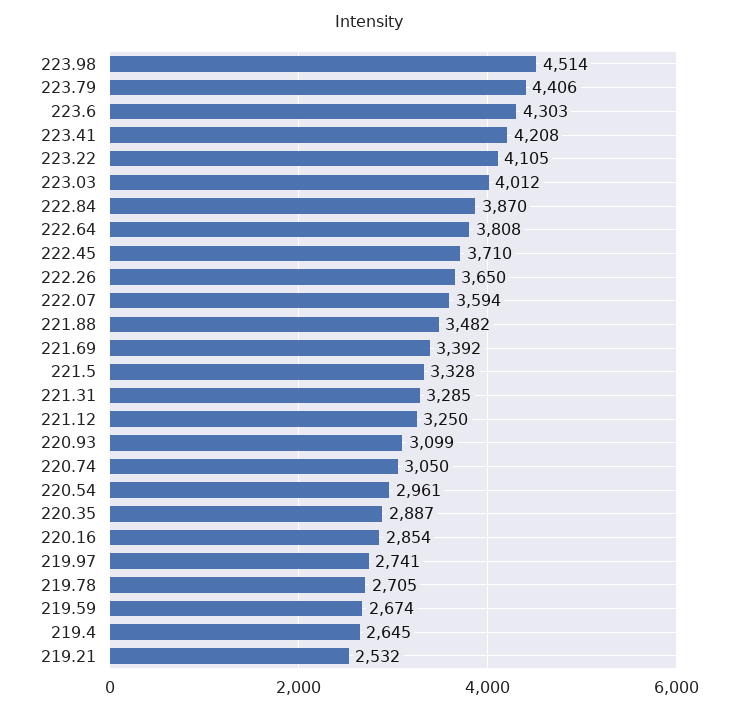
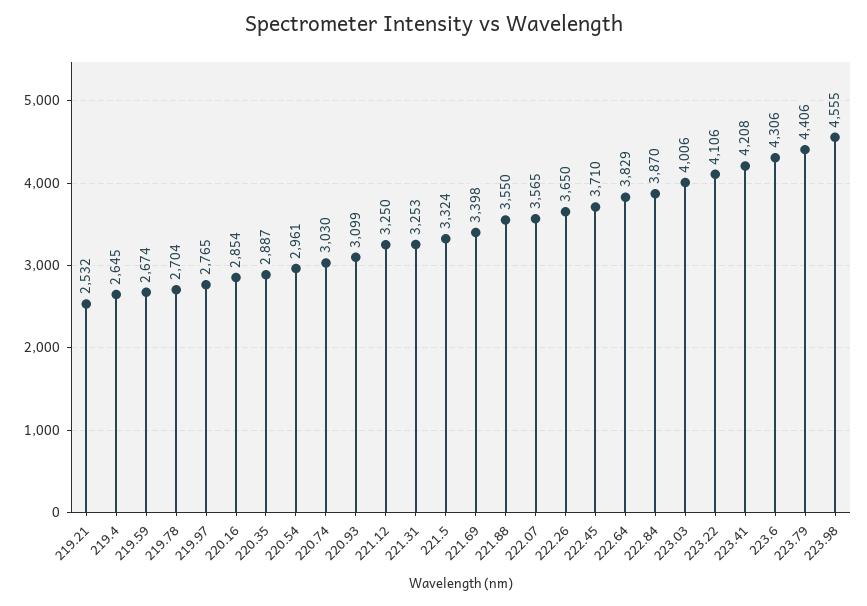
223.98: 4514 -> 4555
223.6: 4303 -> 4306
223.22: 4105 -> 4106
223.03: 4012 -> 4006
222.64: 3808 -> 3829
222.07: 3594 -> 3565
221.88: 3482 -> 3550
221.69: 3392 -> 3398
221.5: 3328 -> 3324
221.31: 3285 -> 3253
220.74: 3050 -> 3030
219.97: 2741 -> 2765
219.78: 2705 -> 2704

